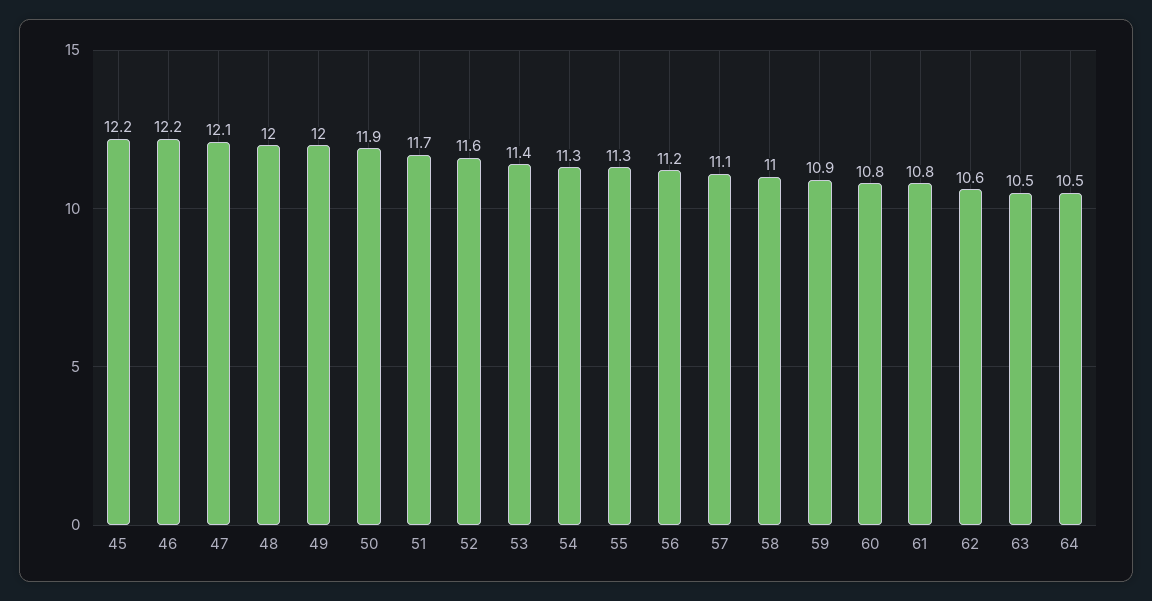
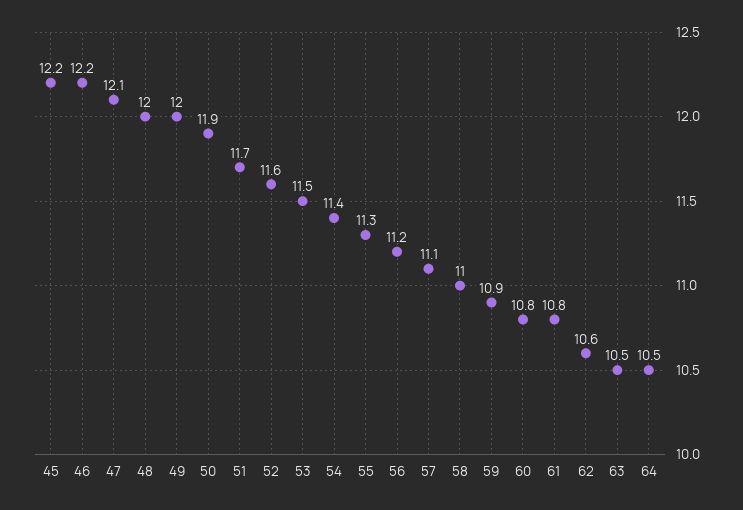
53: 11.4 -> 11.5
54: 11.3 -> 11.4

